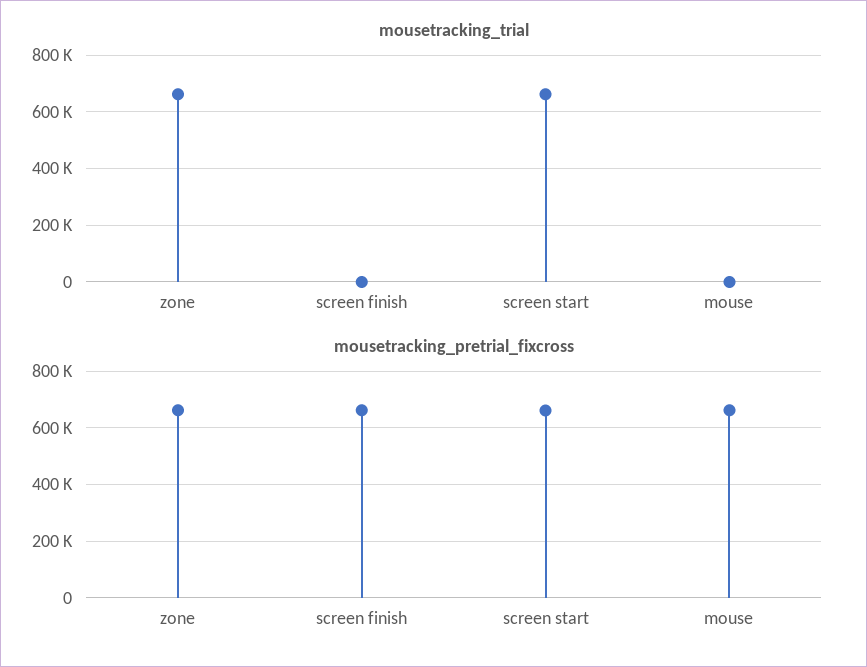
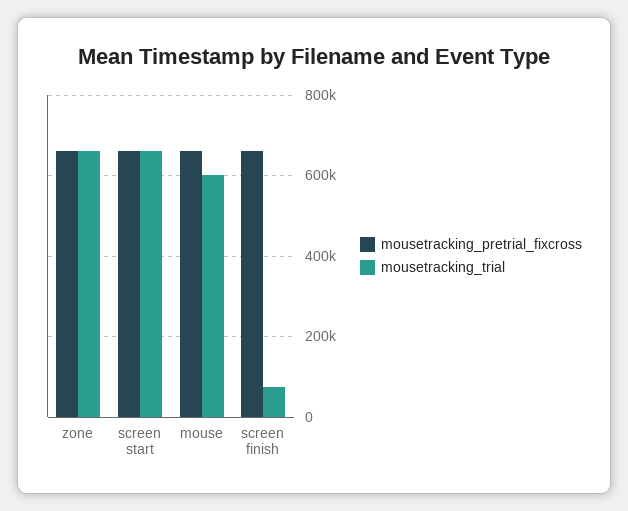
mousetracking_trial, screen finish: 0 -> 80000
mousetracking_trial, mouse: 0 -> 600000

